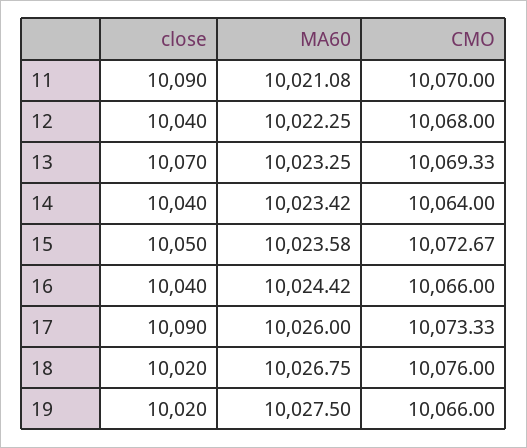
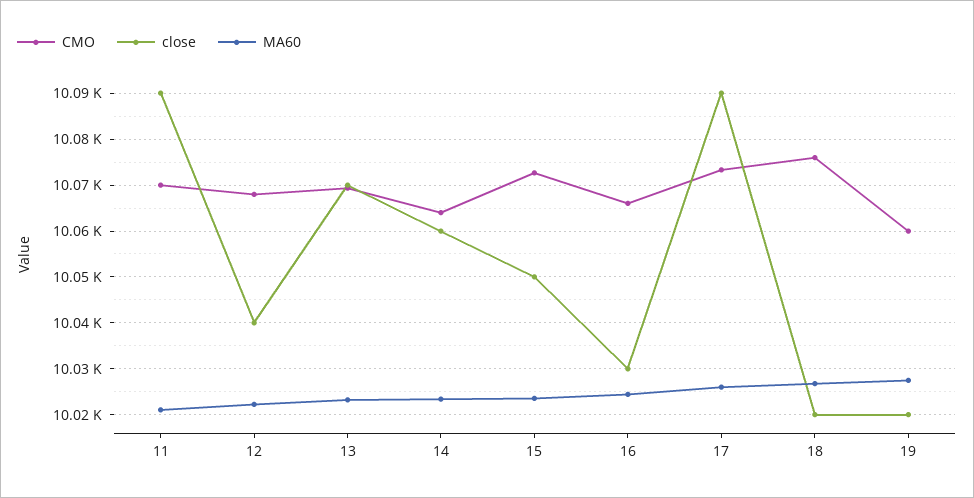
close, 14: 10040 -> 10060
close, 16: 10040 -> 10030
CMO, 19: 10066 -> 10060

